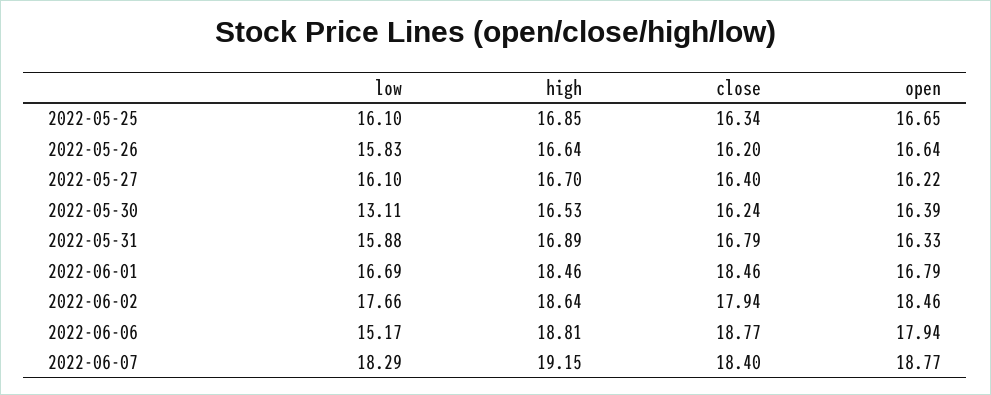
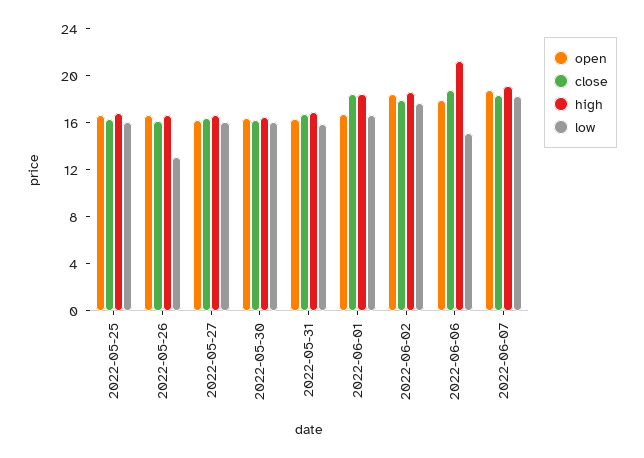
low, 2022-05-26: 15.83 -> 13
low, 2022-05-30: 13.11 -> 16
high, 2022-06-06: 18.81 -> 21

